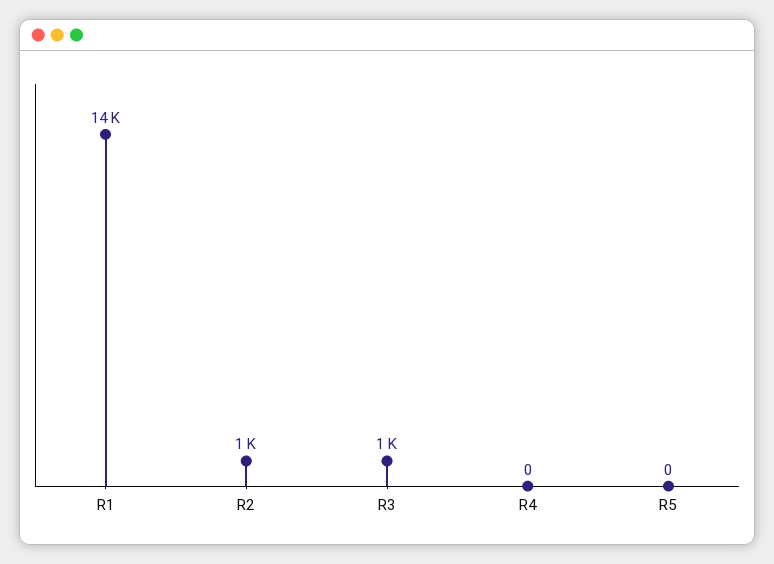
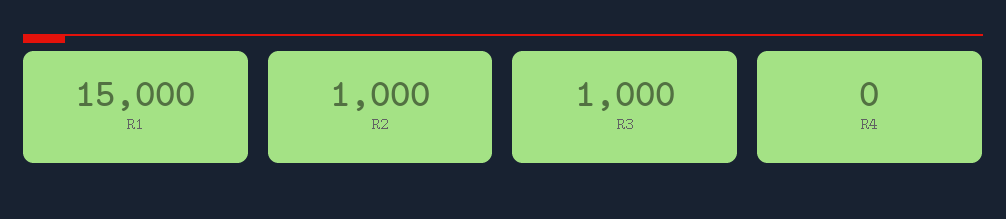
R1: 14000 -> 15000
R5: 0 -> none

